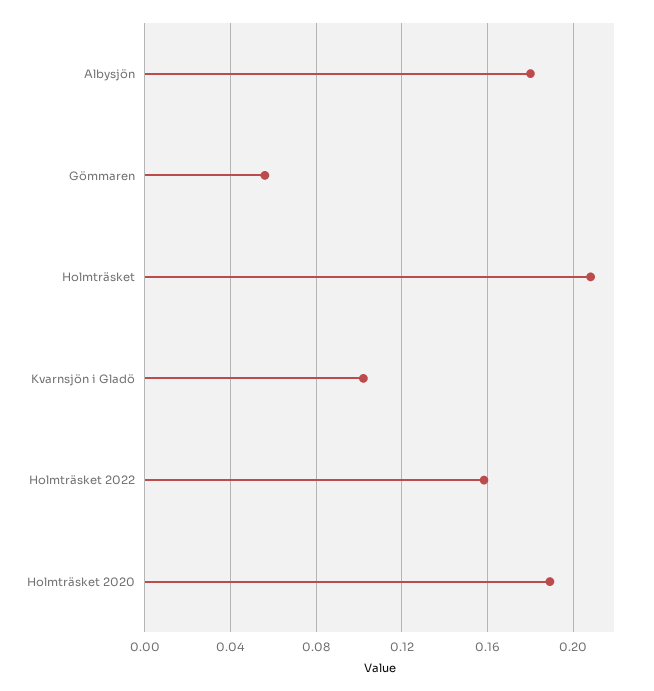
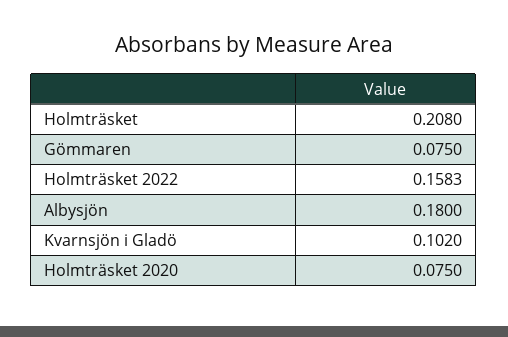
Gömmaren: 0.055 -> 0.075
Holmträsket 2020: 0.19 -> 0.075

